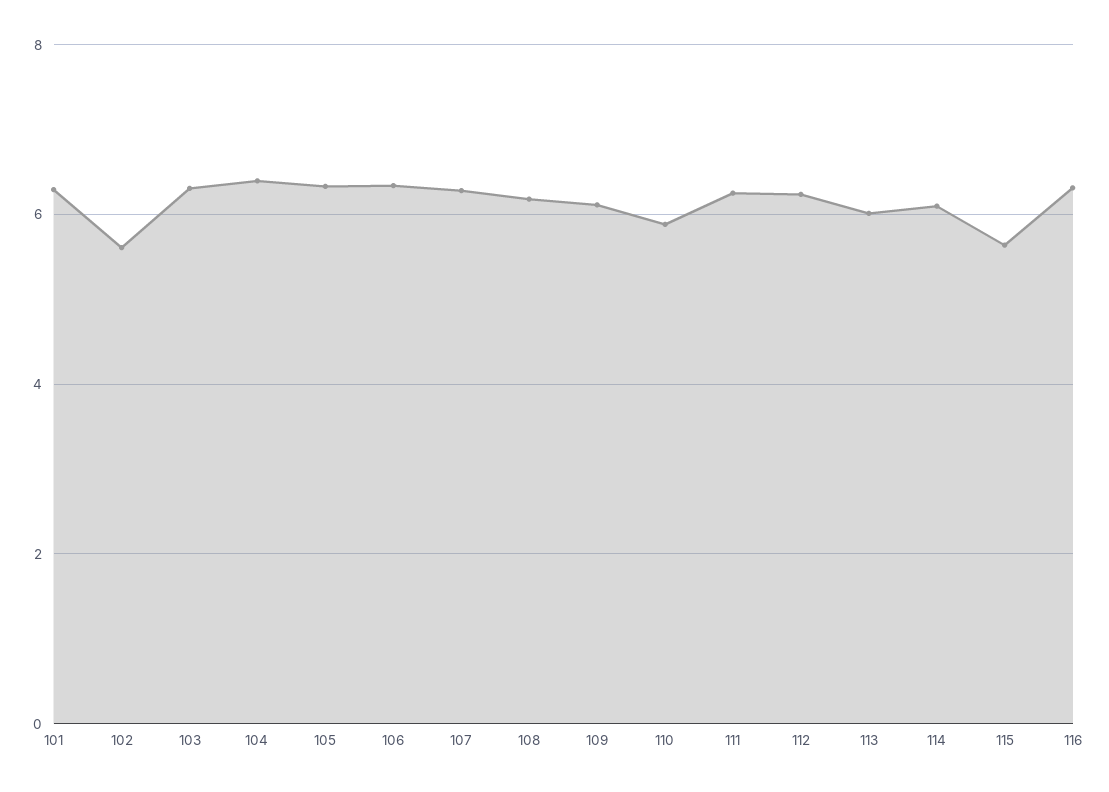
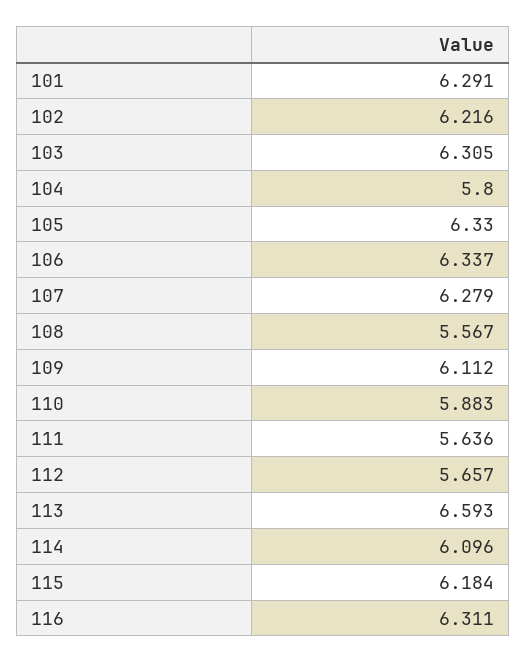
102: 5.6 -> 6.216
104: 6.4 -> 5.8
108: 6.2 -> 5.567
111: 6.2 -> 5.636
112: 6.2 -> 5.657
113: 6 -> 6.593
115: 5.6 -> 6.184

